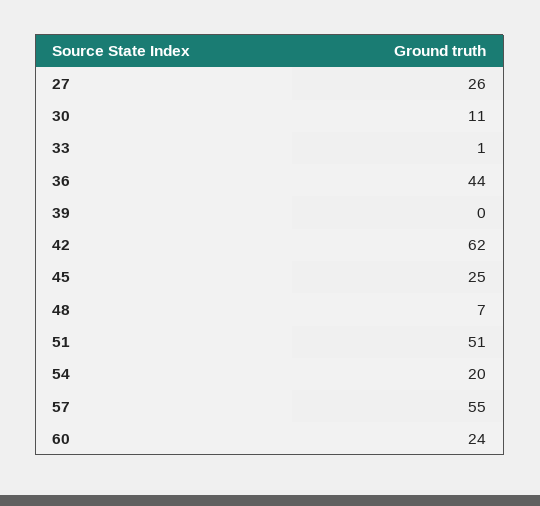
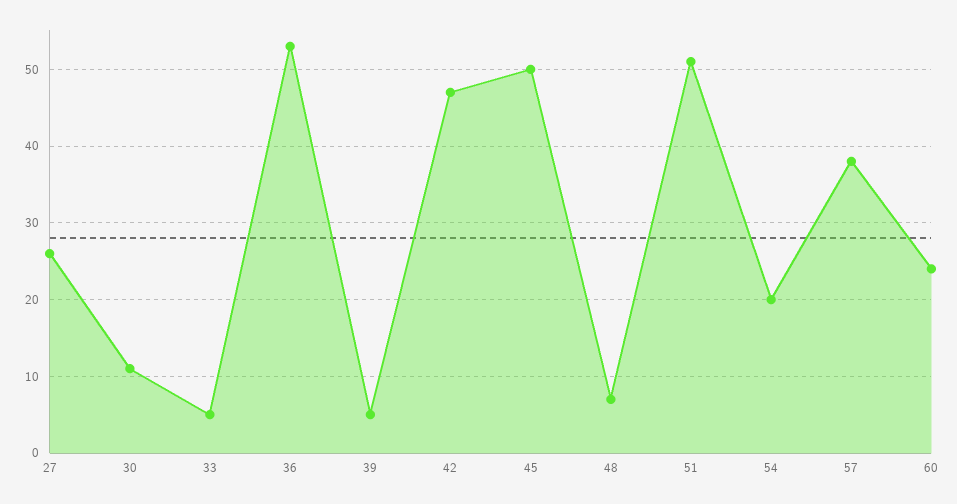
33: 1 -> 5
36: 44 -> 53
39: 0 -> 5
42: 62 -> 47
45: 25 -> 50
57: 55 -> 38

